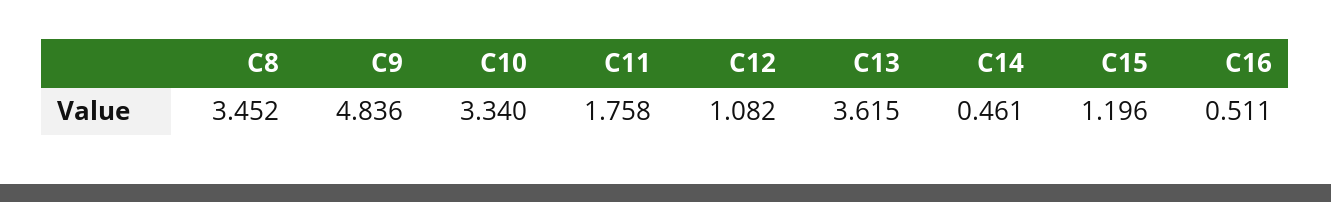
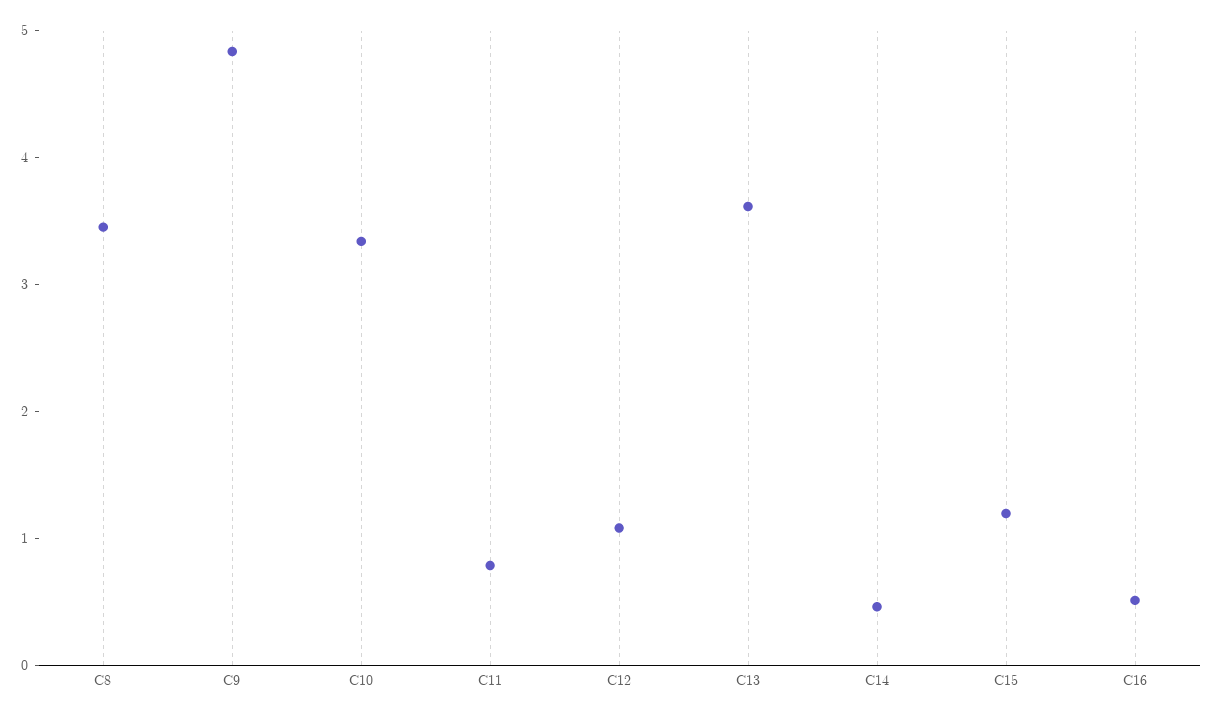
C11: 1.758 -> 0.8

